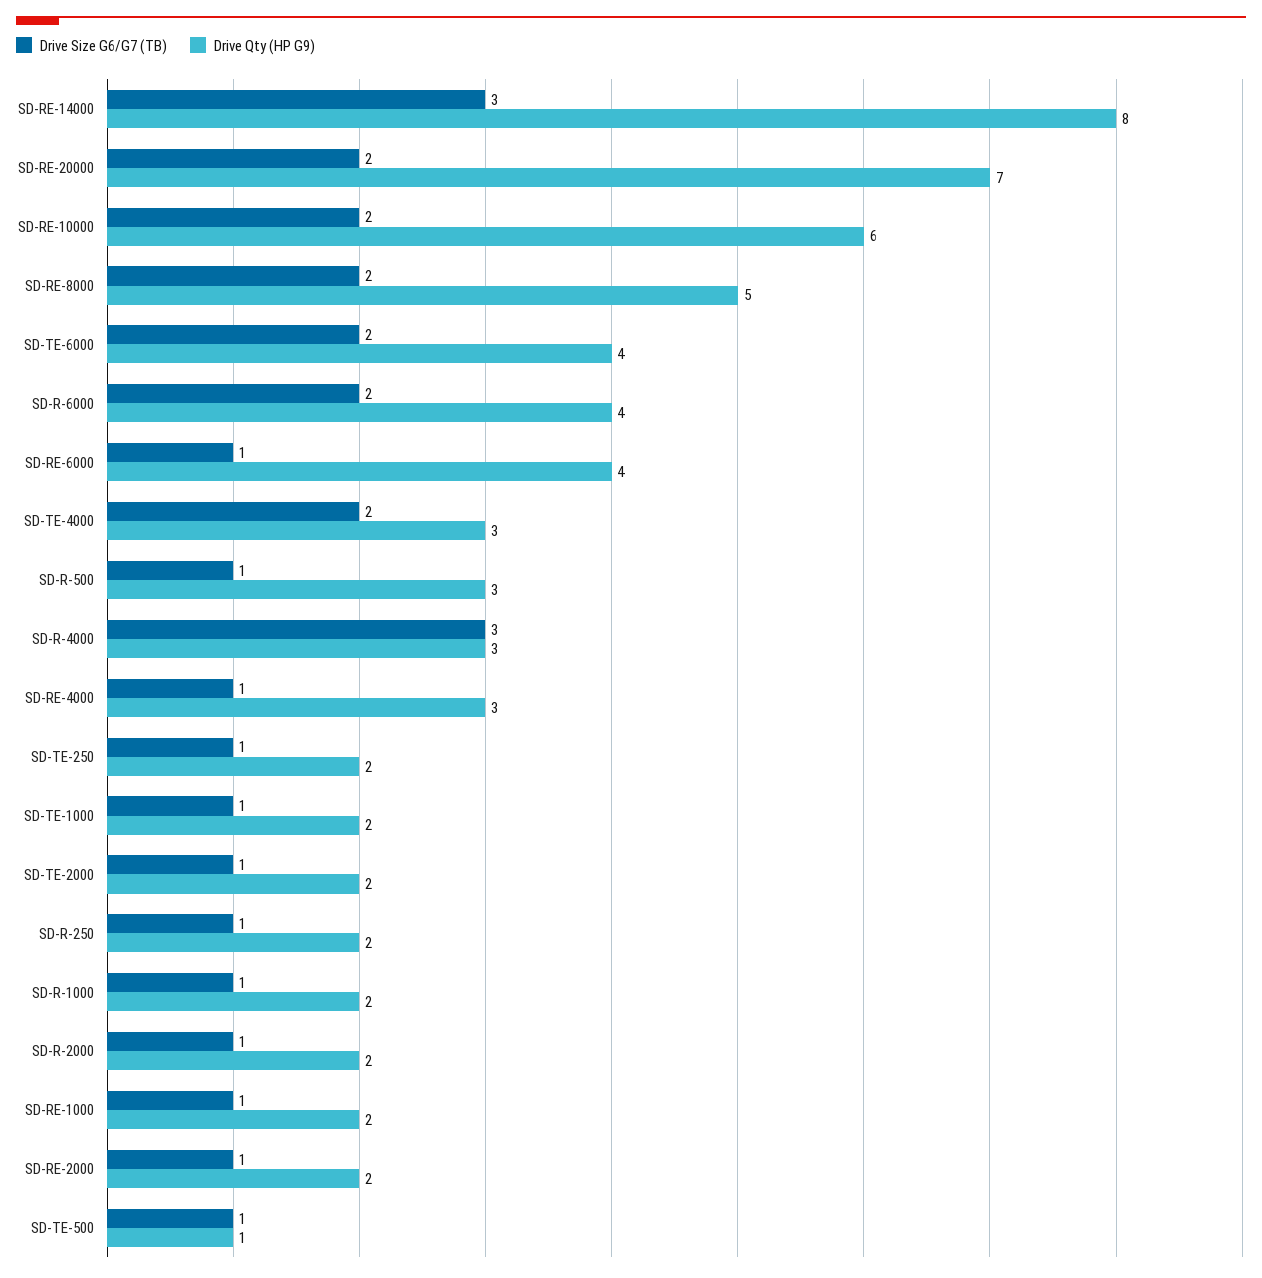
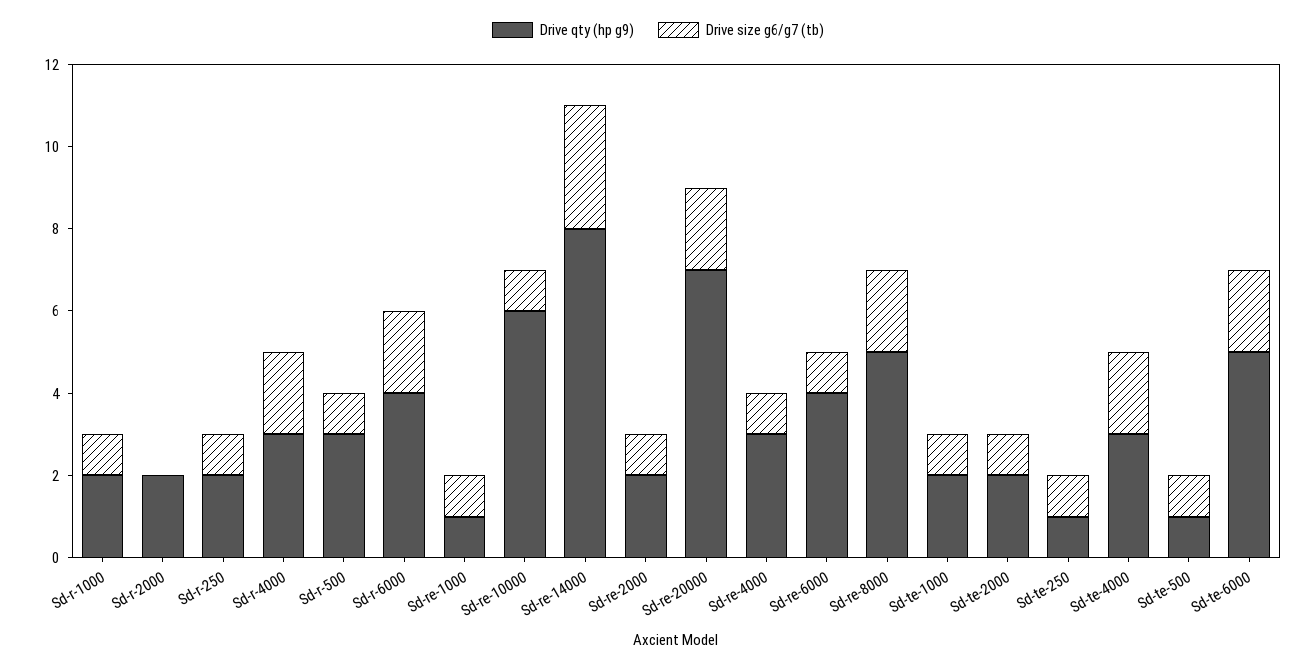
Drive Size G6/G7 (TB), SD-RE-10000: 2 -> 1
Drive Qty (HP G9), SD-TE-6000: 4 -> 5
Drive Size G6/G7 (TB), SD-R-4000: 3 -> 2
Drive Qty (HP G9), SD-TE-250: 2 -> 1
Drive Size G6/G7 (TB), SD-R-2000: 1 -> 0
Drive Qty (HP G9), SD-RE-1000: 2 -> 1

